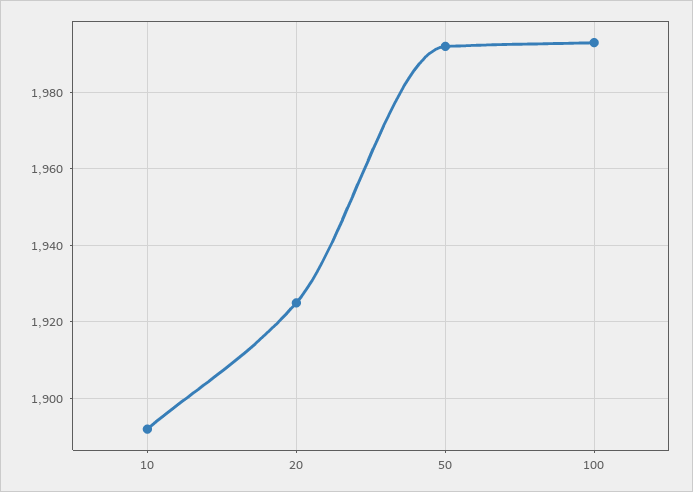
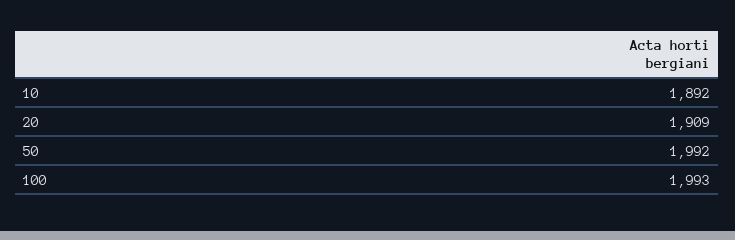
20: 1925 -> 1909

